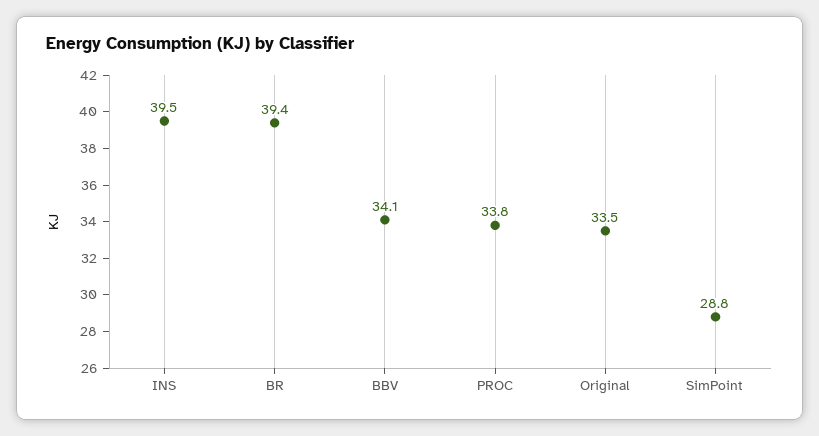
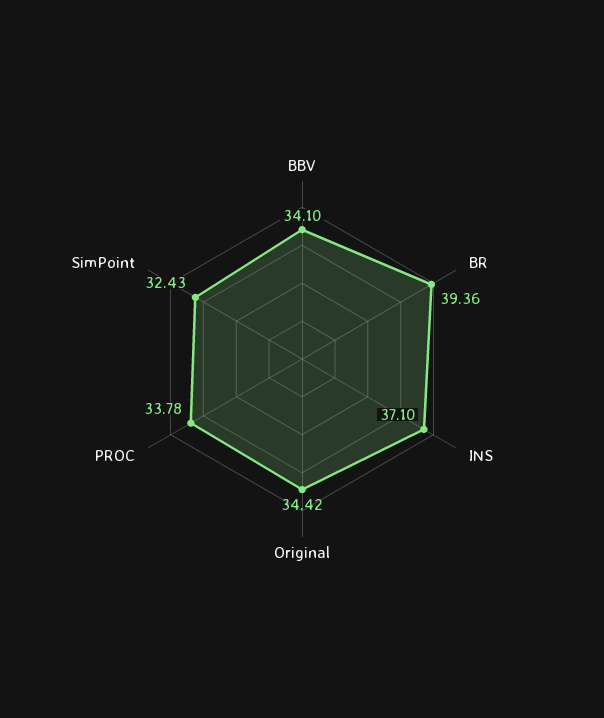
INS: 39.5 -> 37.1
Original: 33.5 -> 34.42
SimPoint: 28.8 -> 32.43

